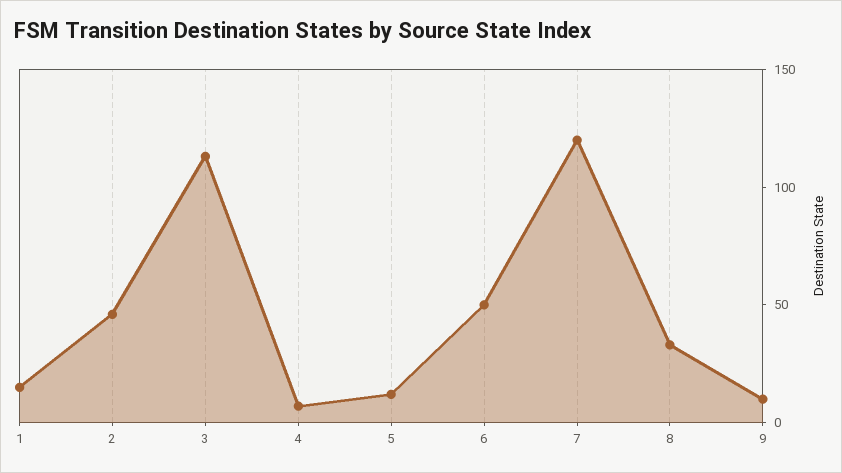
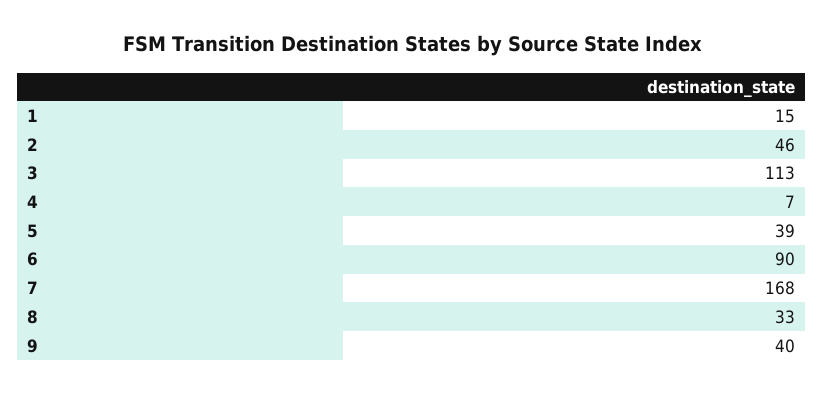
5: 10 -> 39
6: 50 -> 90
7: 120 -> 168
9: 10 -> 40

